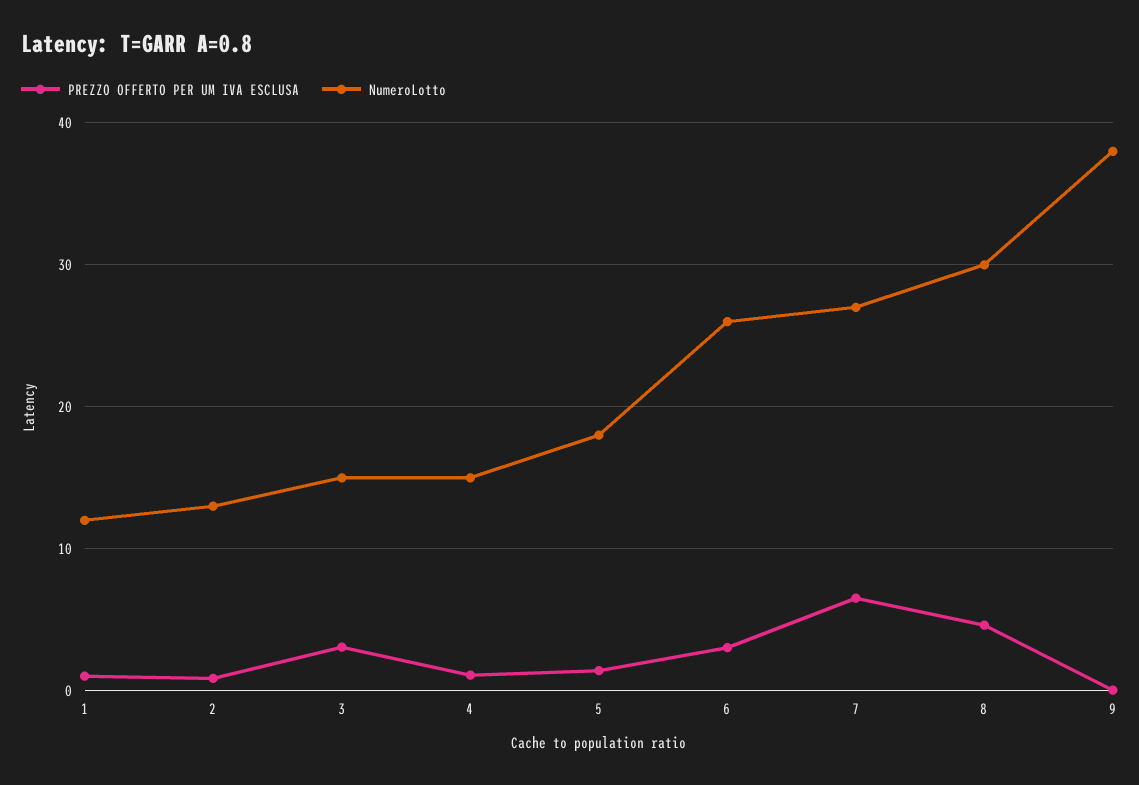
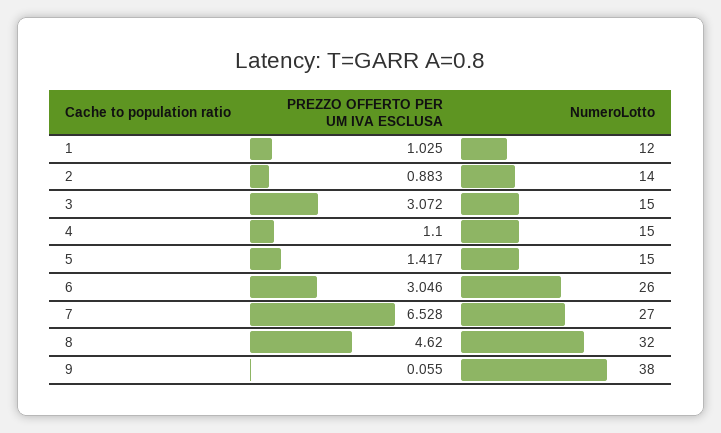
NumeroLotto, 2: 13 -> 14
NumeroLotto, 5: 18 -> 15
NumeroLotto, 8: 30 -> 32

